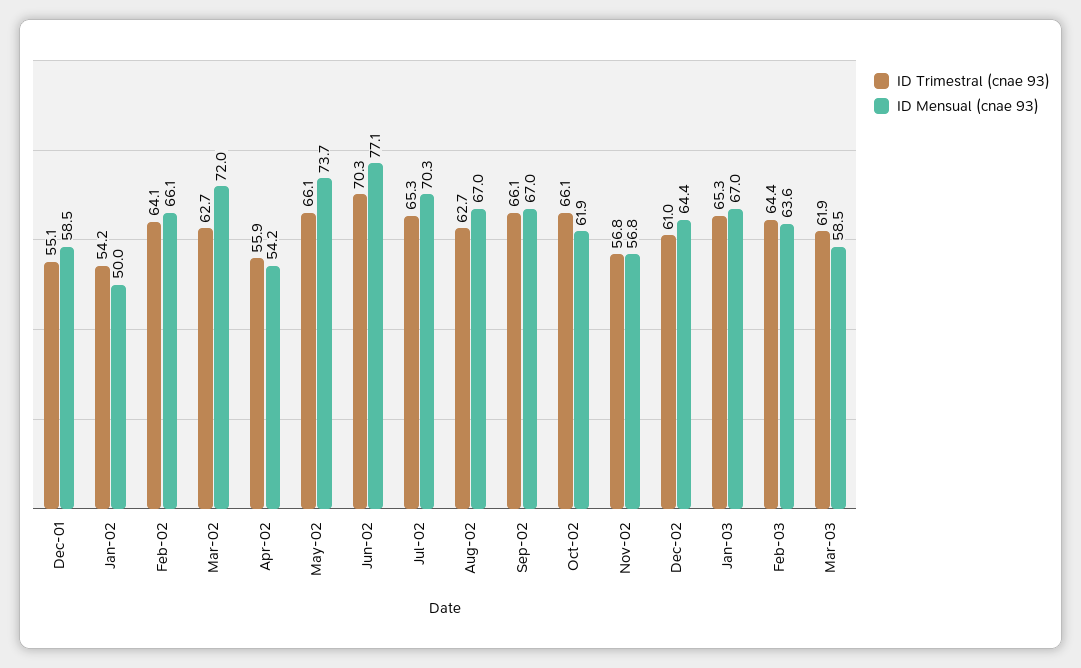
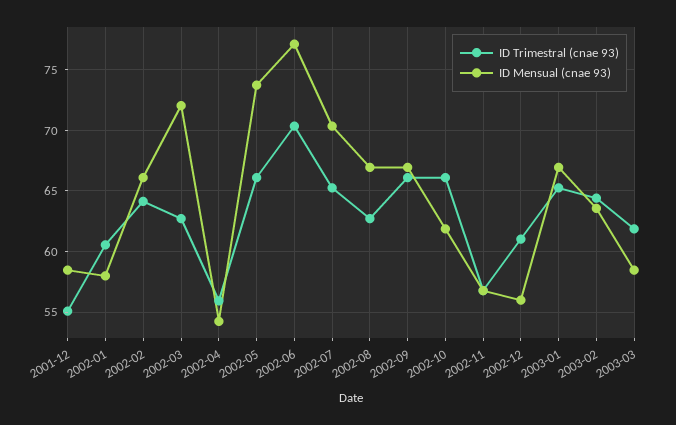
ID Trimestral (cnae 93), Jan-02: 54.2 -> 60.5
ID Mensual (cnae 93), Jan-02: 50 -> 58
ID Mensual (cnae 93), Dec-02: 64.4 -> 56

